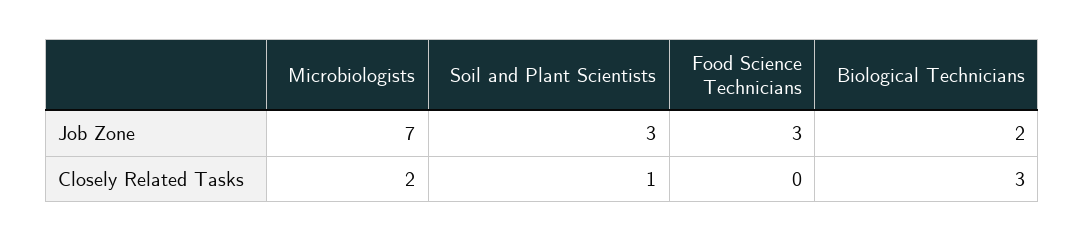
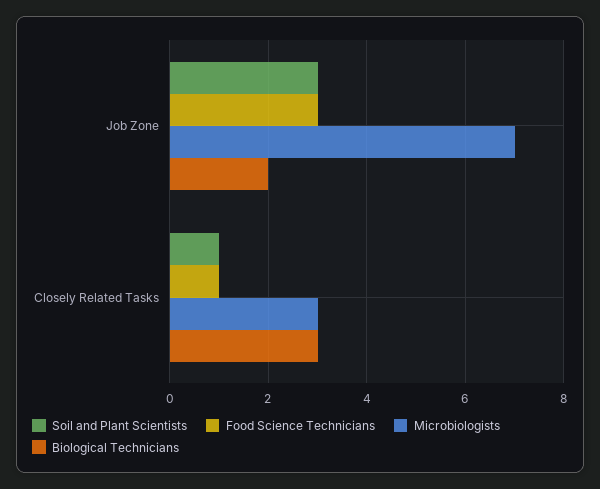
Microbiologists, Closely Related Tasks: 2 -> 3
Food Science Technicians, Closely Related Tasks: 0 -> 1

